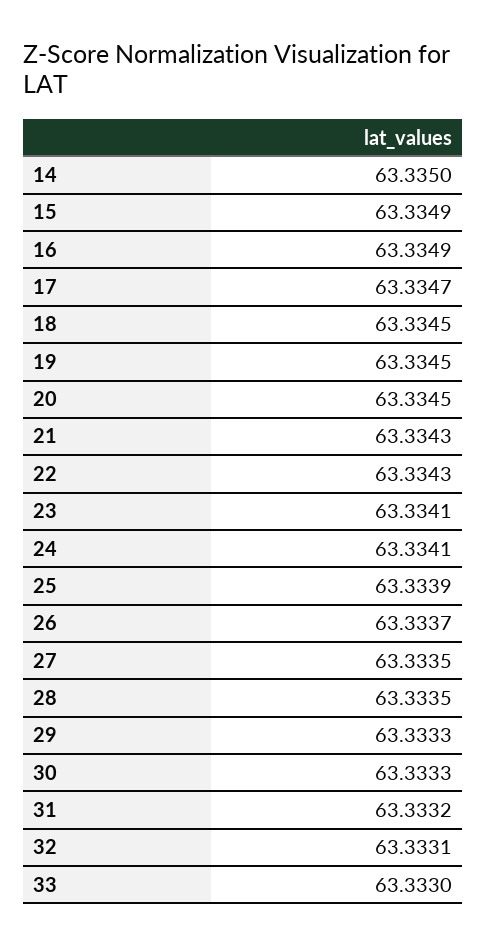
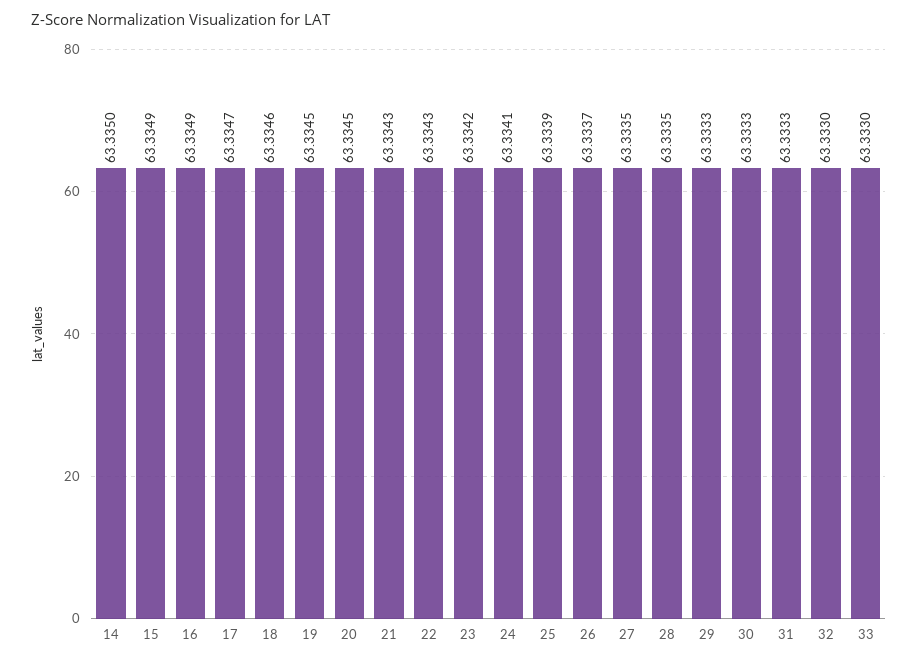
18: 63.3345 -> 63.3346
23: 63.3341 -> 63.3342
31: 63.3332 -> 63.3333
32: 63.3331 -> 63.333

